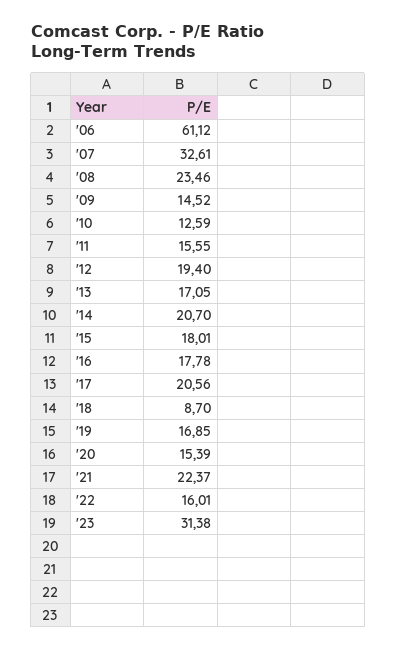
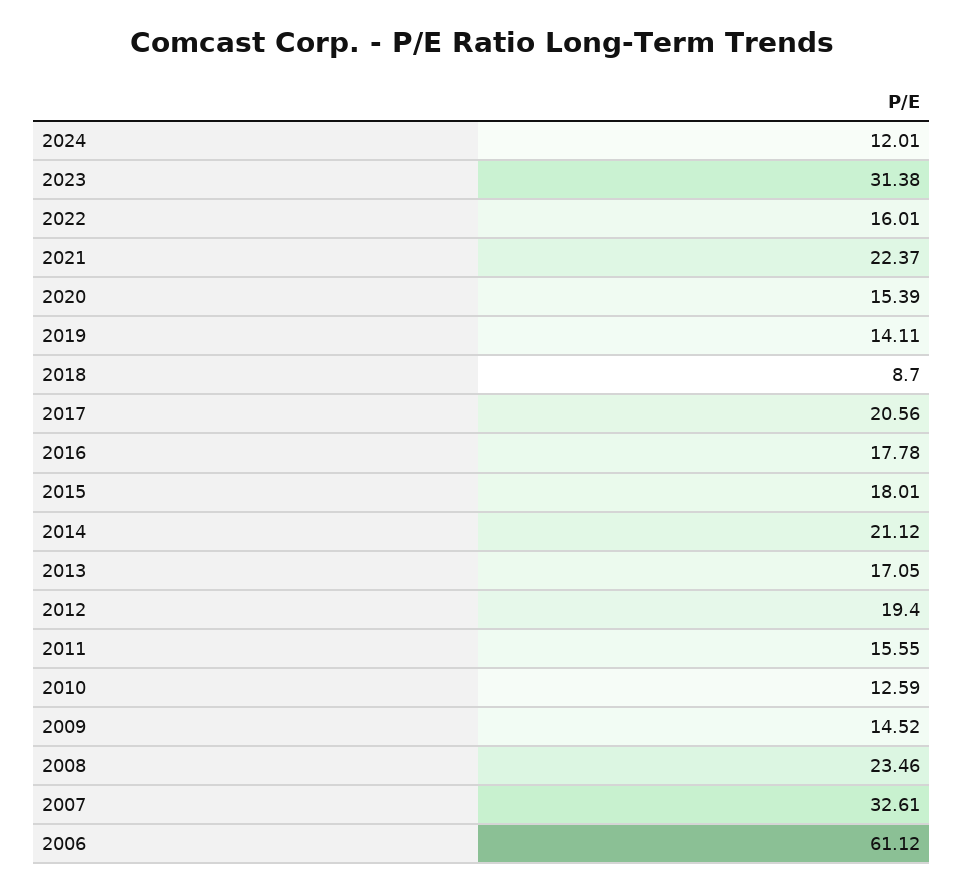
'14: 20.7 -> 21.12
'19: 16.85 -> 14.11
2024: none -> 12.01

